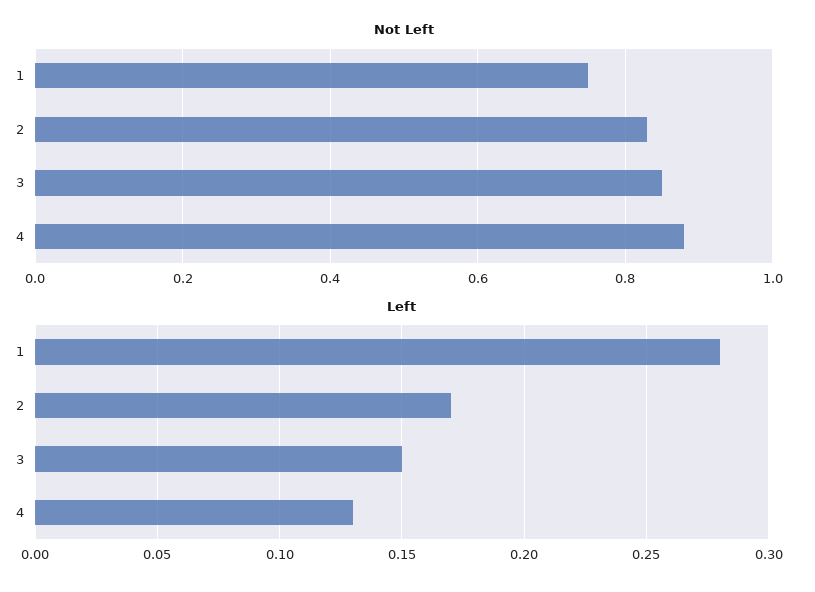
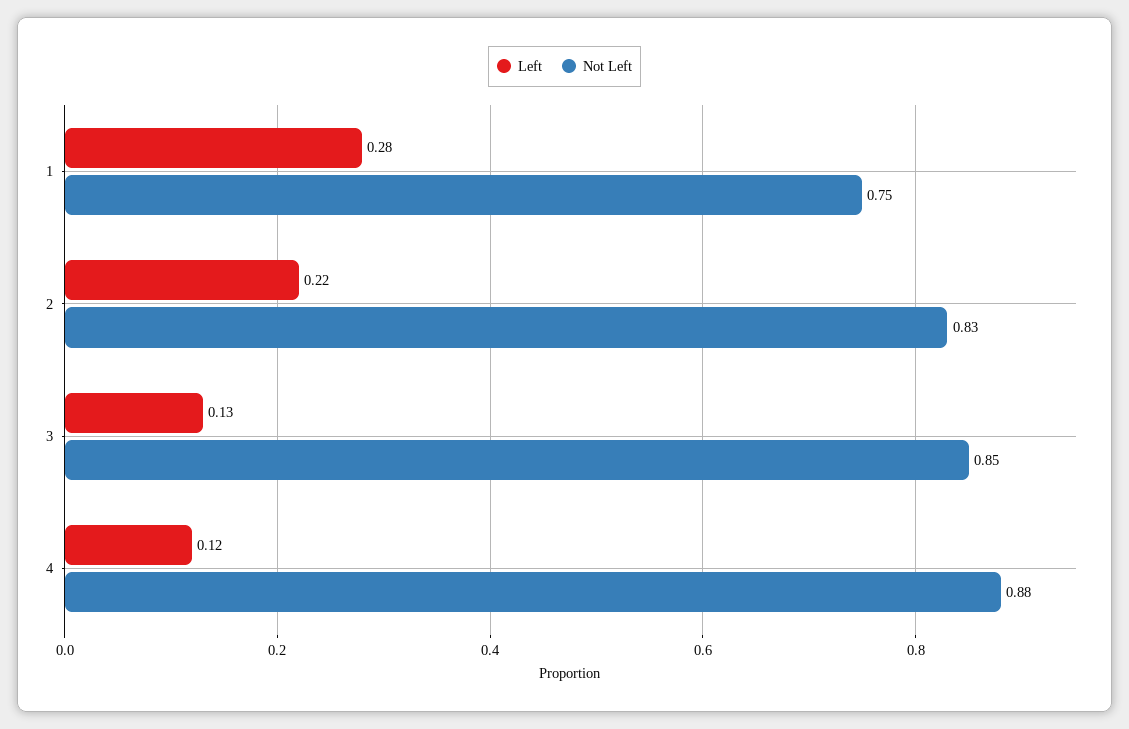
Left, 2: 0.17 -> 0.22
Left, 3: 0.15 -> 0.13
Left, 4: 0.13 -> 0.12

